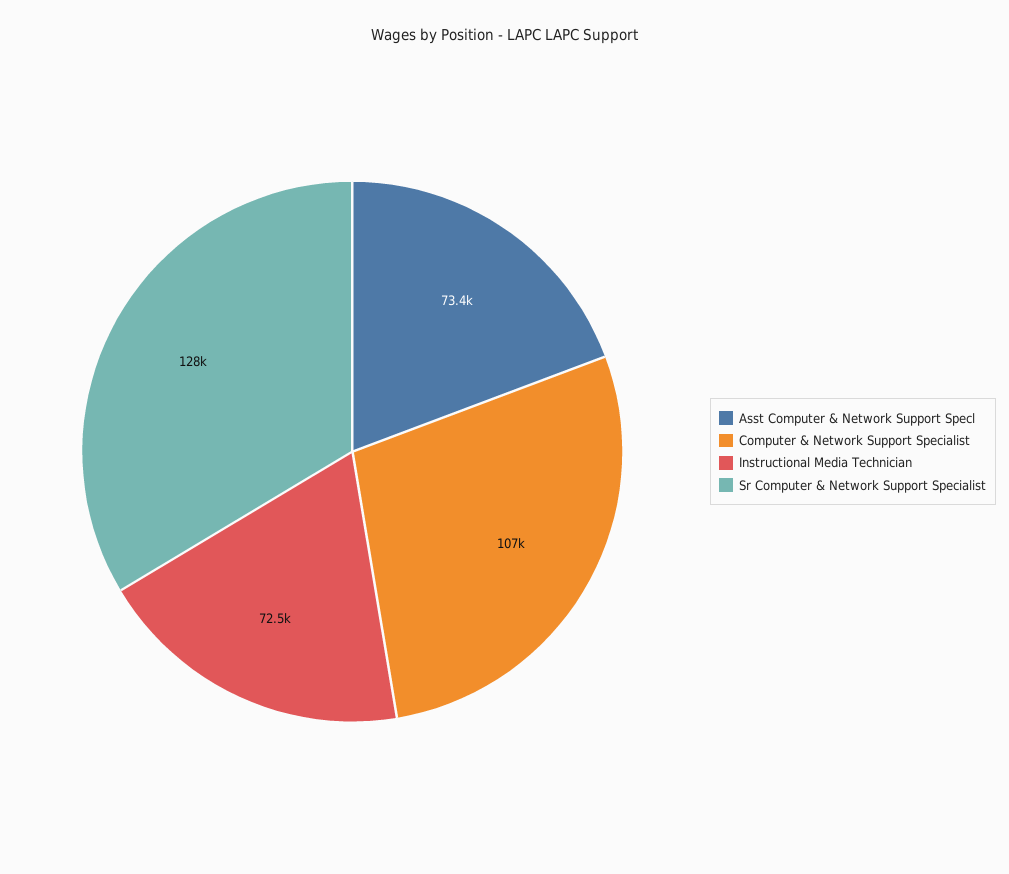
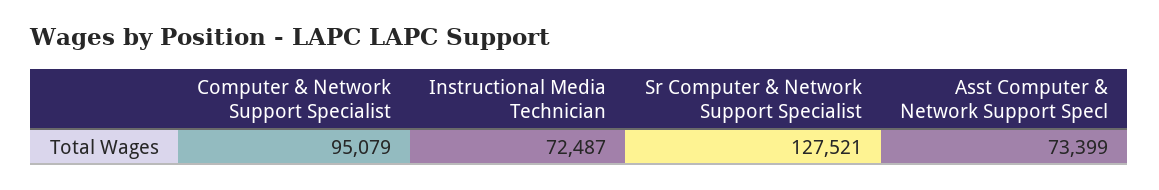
Computer & Network Support Specialist: 107000 -> 95079

